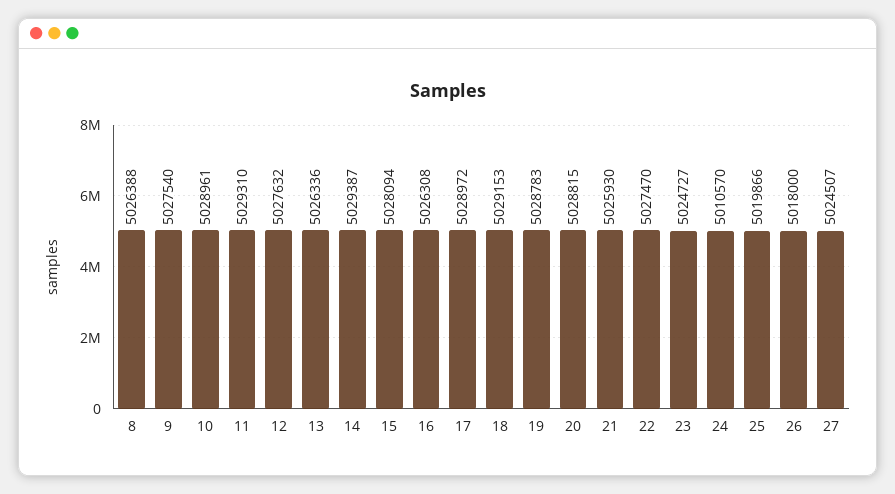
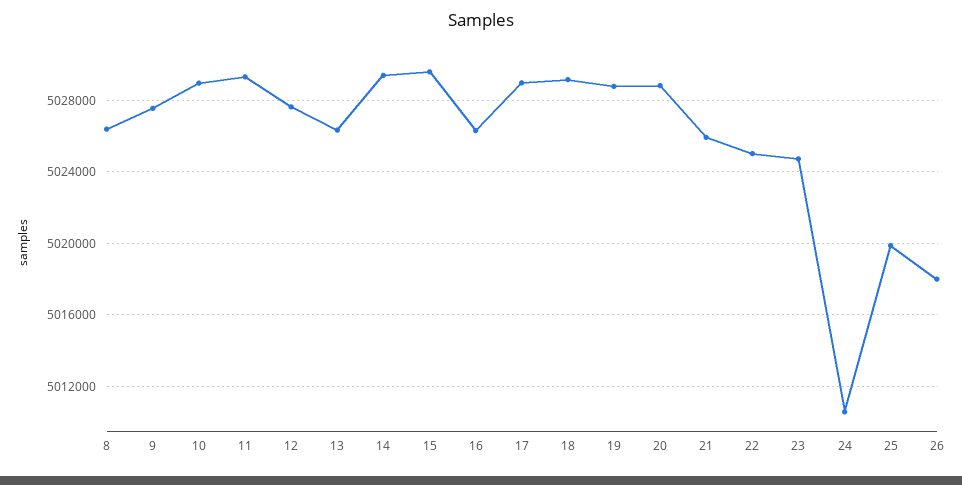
15: 5028094 -> 5029500
22: 5027470 -> 5025000
27: 5024507 -> none

